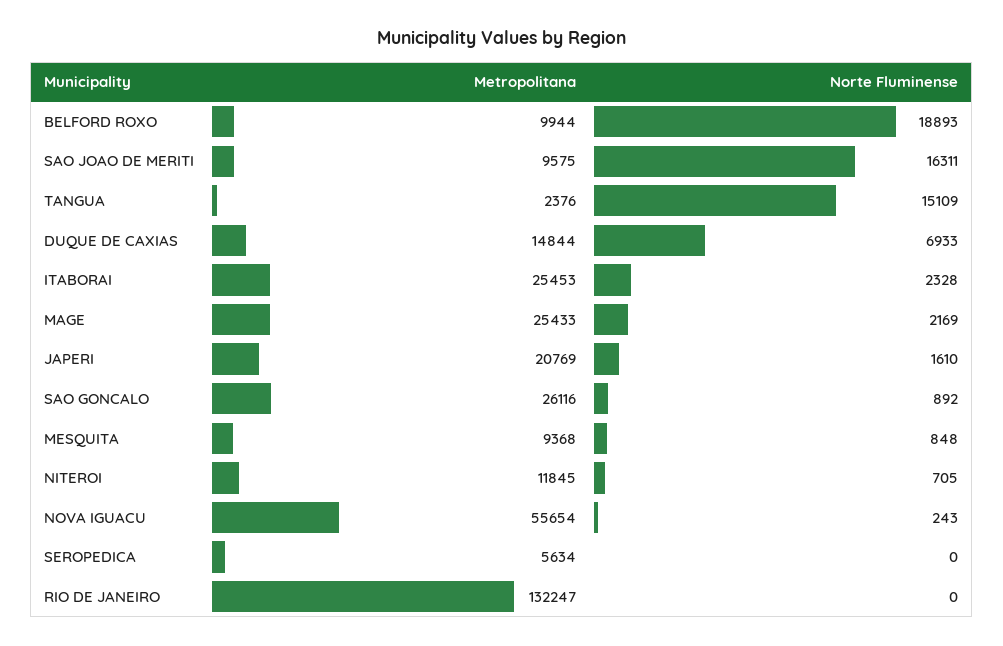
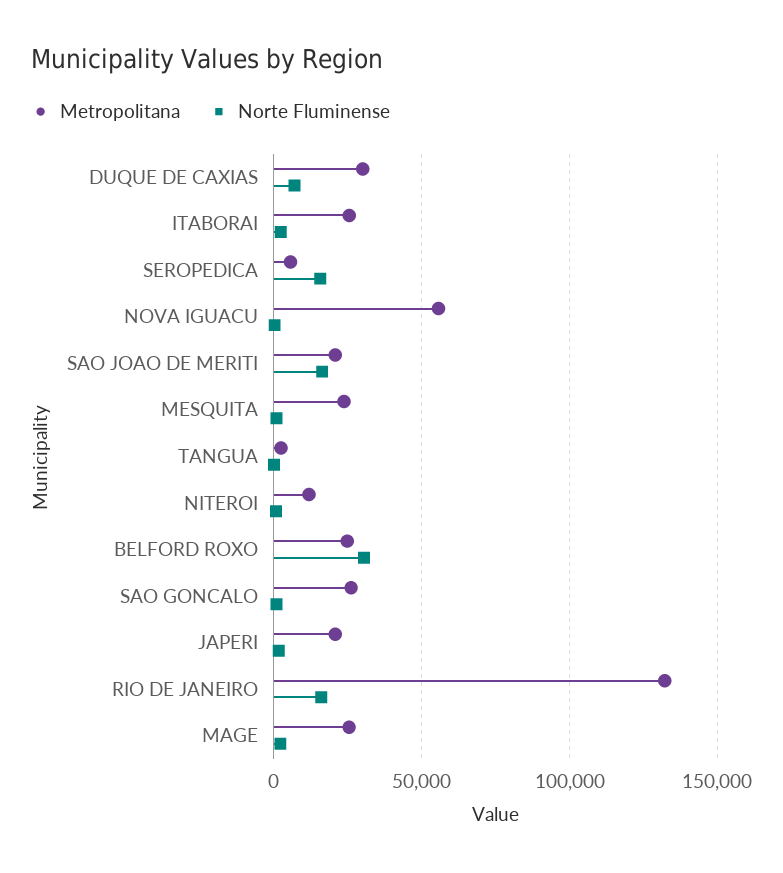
Metropolitana, BELFORD ROXO: 9944 -> 25000
Norte Fluminense, BELFORD ROXO: 18893 -> 30000
Metropolitana, SAO JOAO DE MERITI: 9575 -> 20000
Norte Fluminense, TANGUA: 15109 -> 0
Metropolitana, DUQUE DE CAXIAS: 14844 -> 30000
Metropolitana, MESQUITA: 9368 -> 25000
Norte Fluminense, SEROPEDICA: 0 -> 15000
Norte Fluminense, RIO DE JANEIRO: 0 -> 15000

